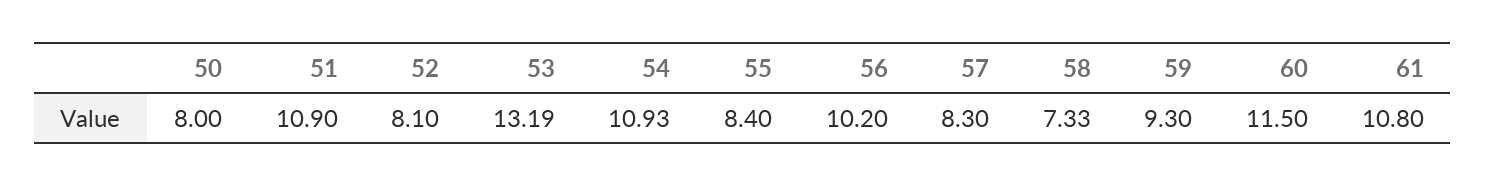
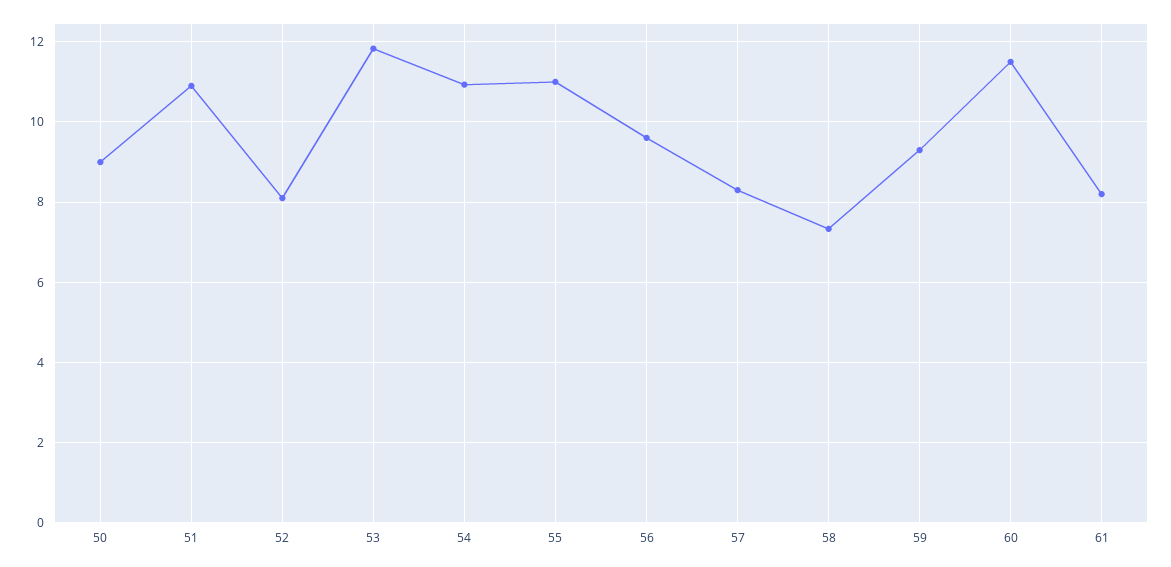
50: 8 -> 9
53: 13.19 -> 11.8
55: 8.4 -> 11
56: 10.2 -> 9.6
61: 10.8 -> 8.2

